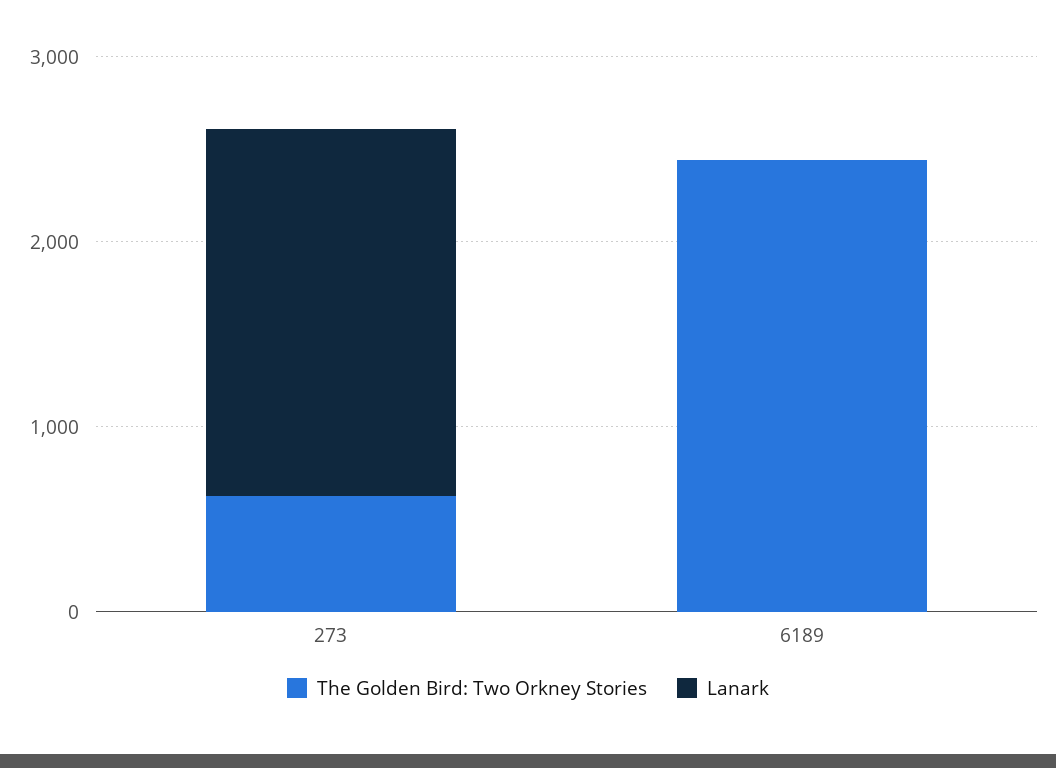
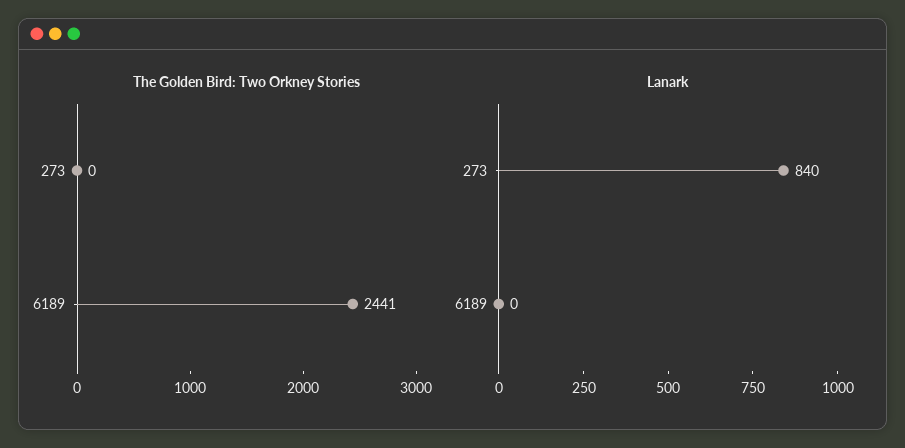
The Golden Bird: Two Orkney Stories, 273: 600 -> 0
Lanark, 273: 2000 -> 840

